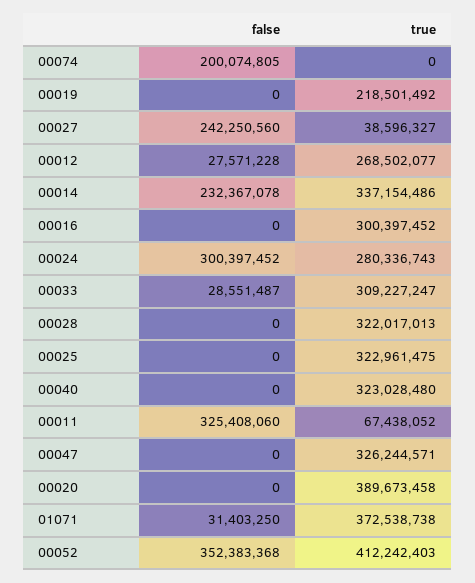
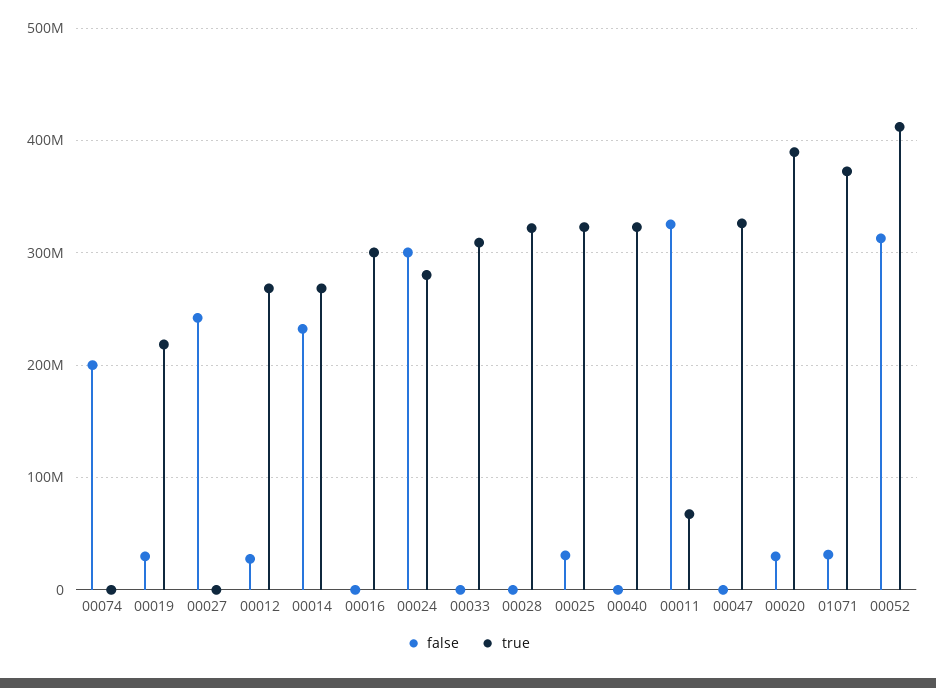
false, 00019: 0 -> 30000000
true, 00027: 38596327 -> 0
true, 00014: 337154486 -> 270000000
false, 00033: 28551487 -> 0
false, 00025: 0 -> 30000000
false, 00020: 0 -> 30000000
false, 00052: 352383368 -> 310000000

